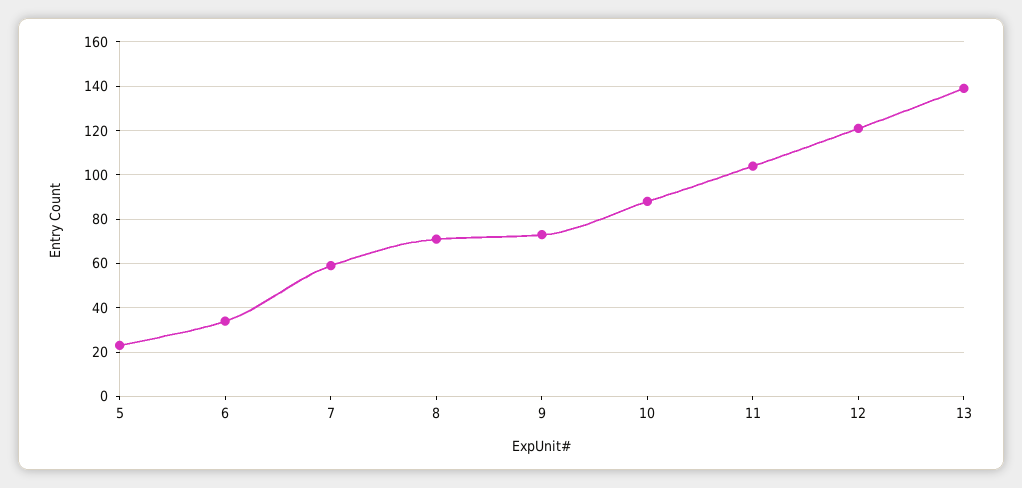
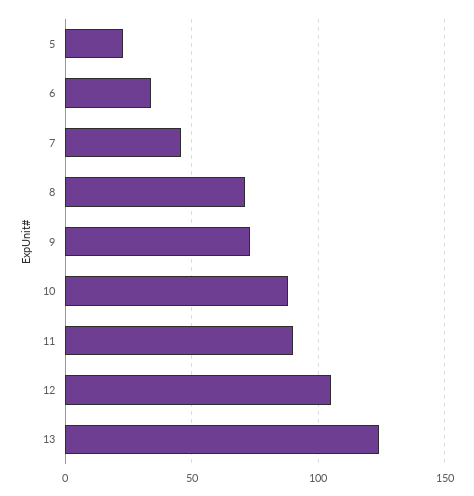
7: 60 -> 45
11: 105 -> 90
12: 120 -> 105
13: 140 -> 125

